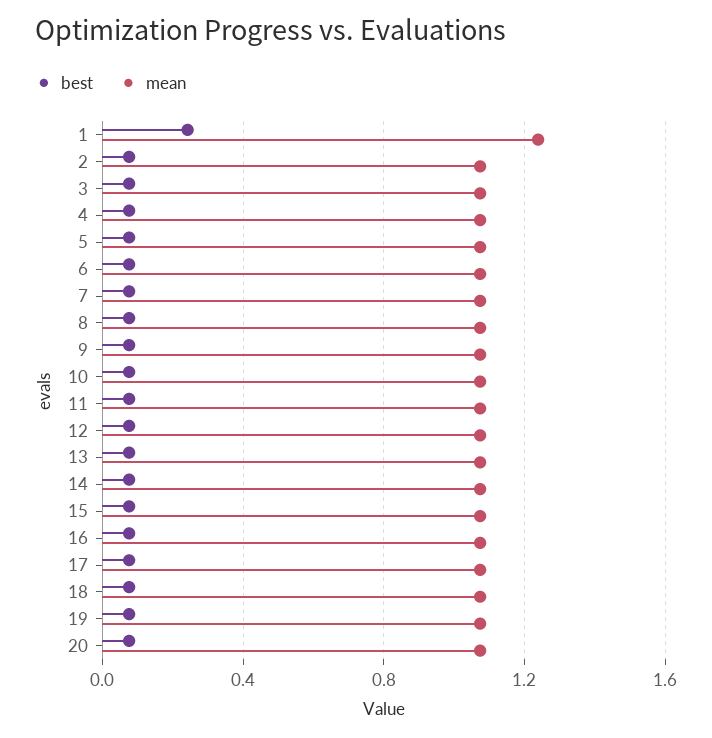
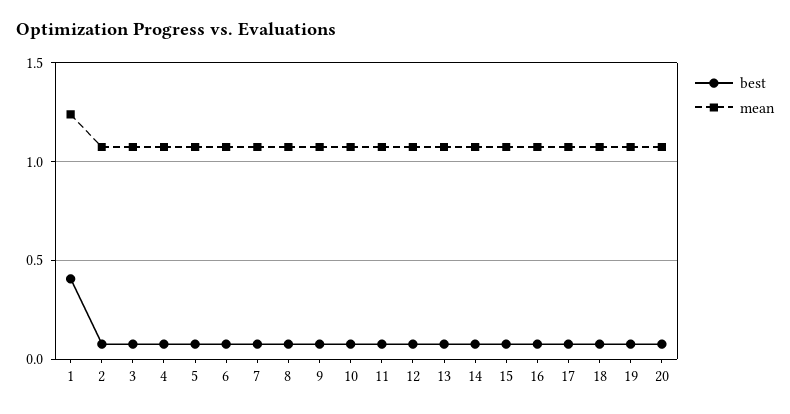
best, 1: 0.25 -> 0.4

